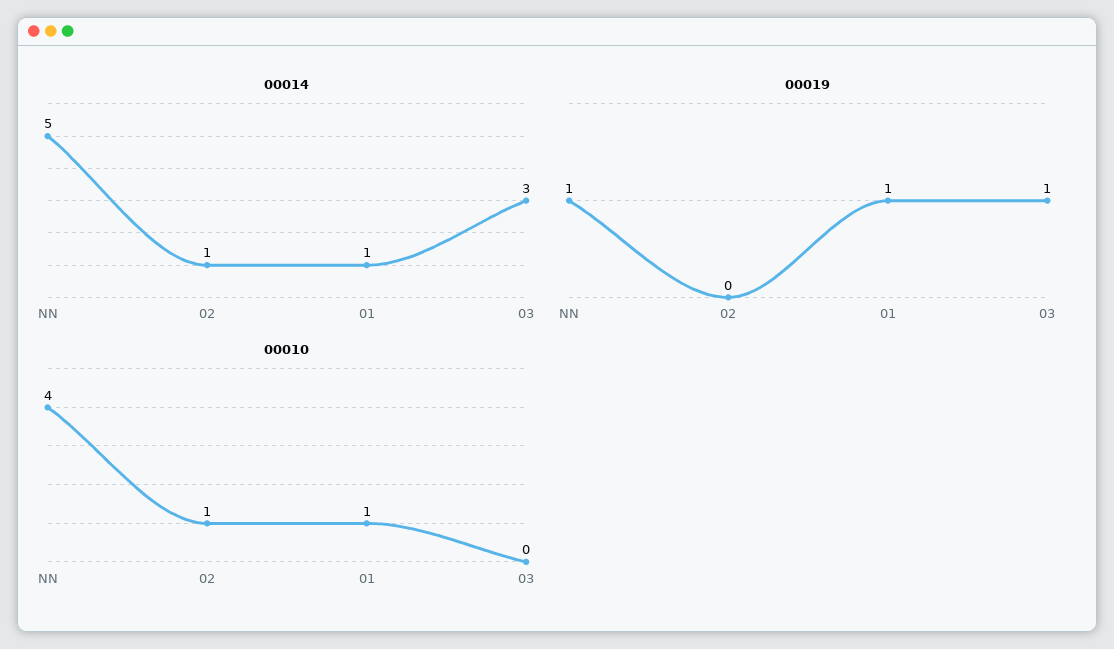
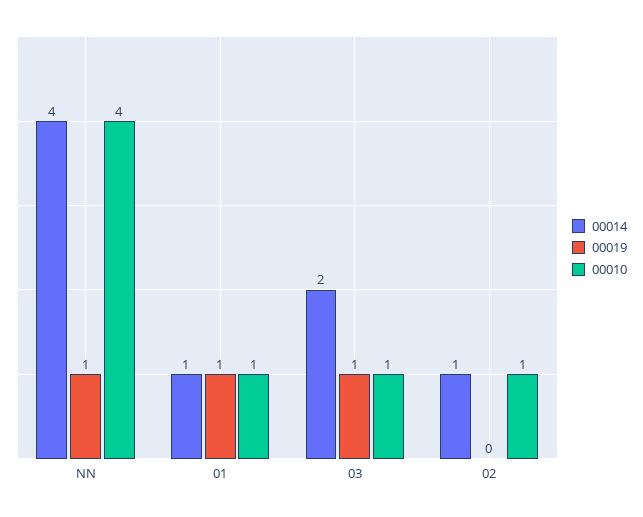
00014, NN: 5 -> 4
00014, 03: 3 -> 2
00010, 03: 0 -> 1

